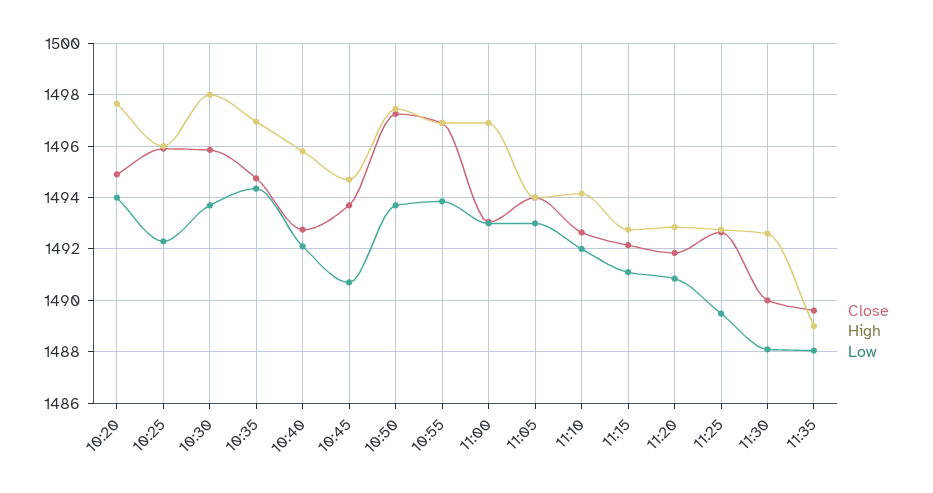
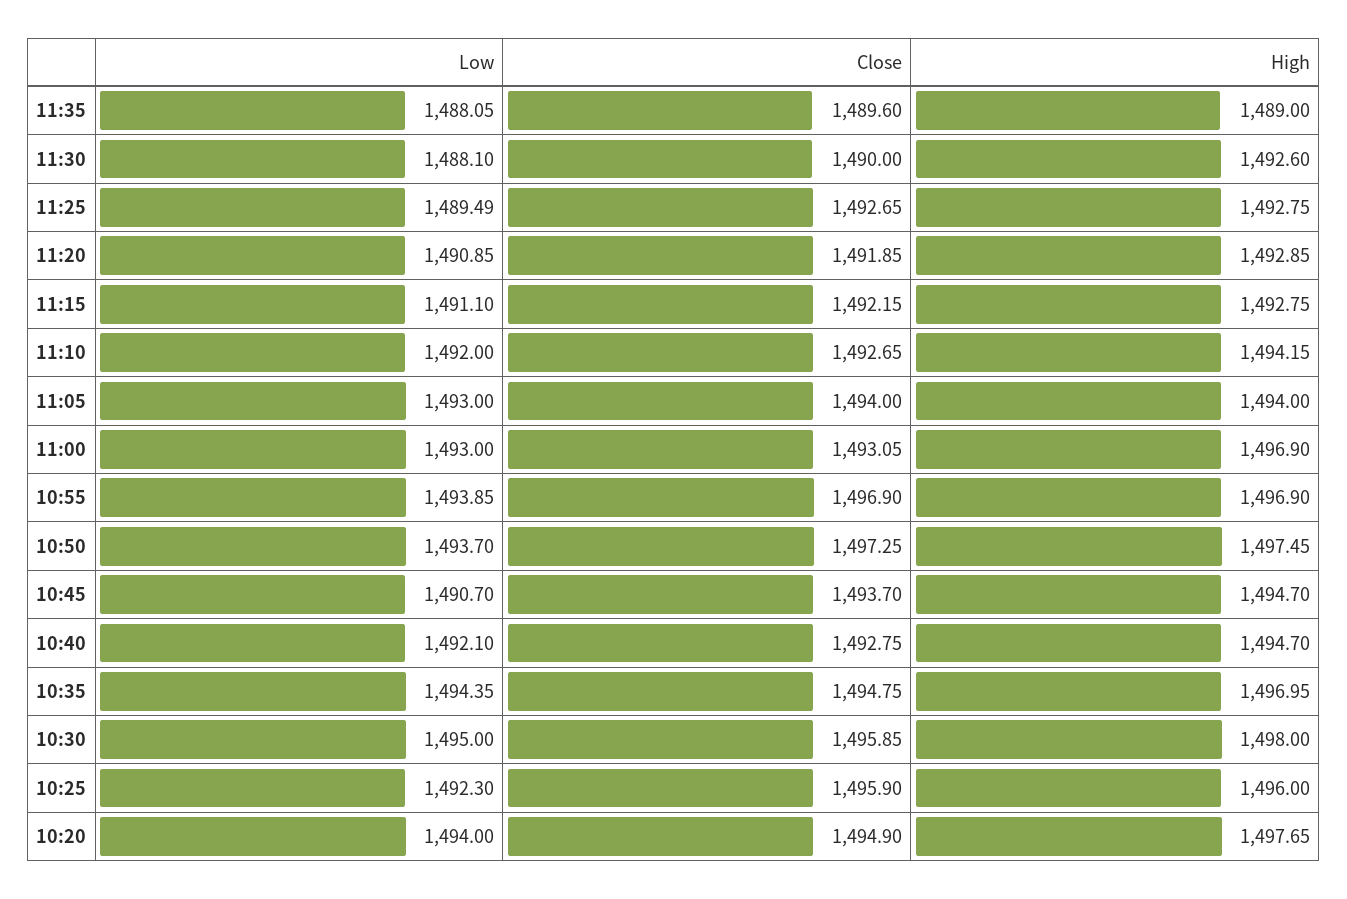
Low, 10:30: 1493.75 -> 1495
High, 10:40: 1495.75 -> 1494.7

